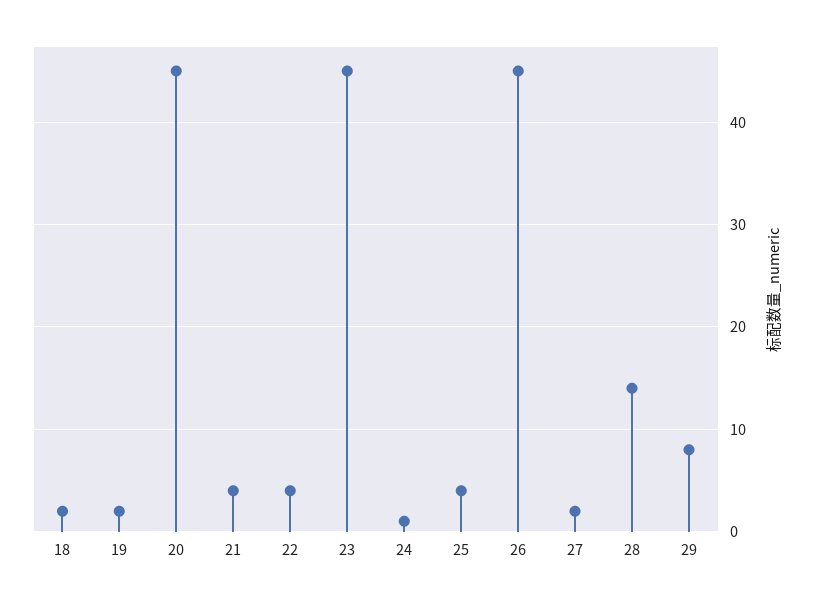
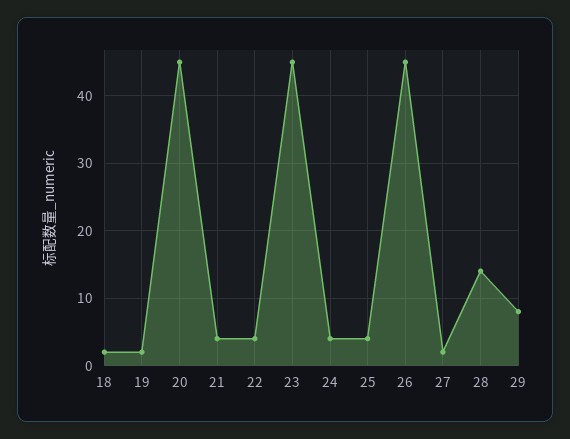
24: 1 -> 4

